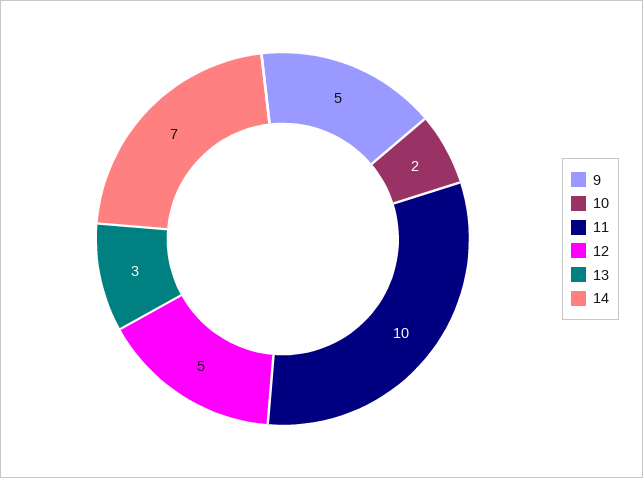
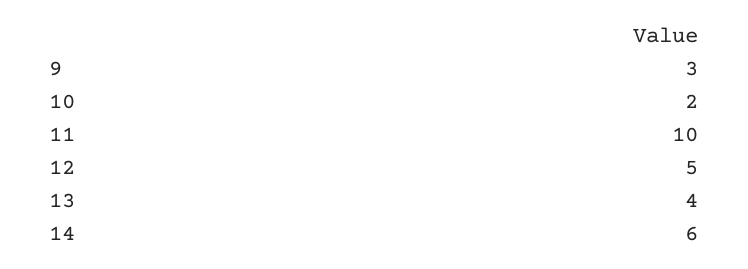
9: 5 -> 3
13: 3 -> 4
14: 7 -> 6

